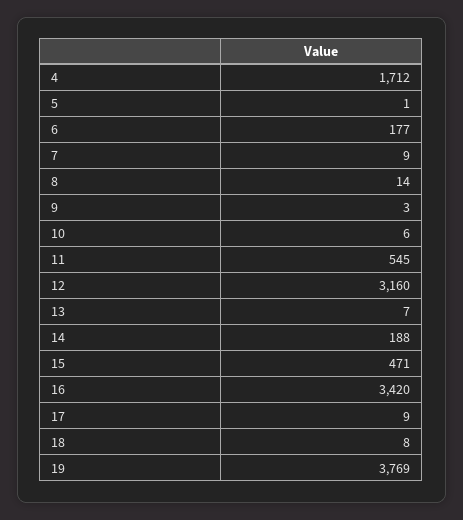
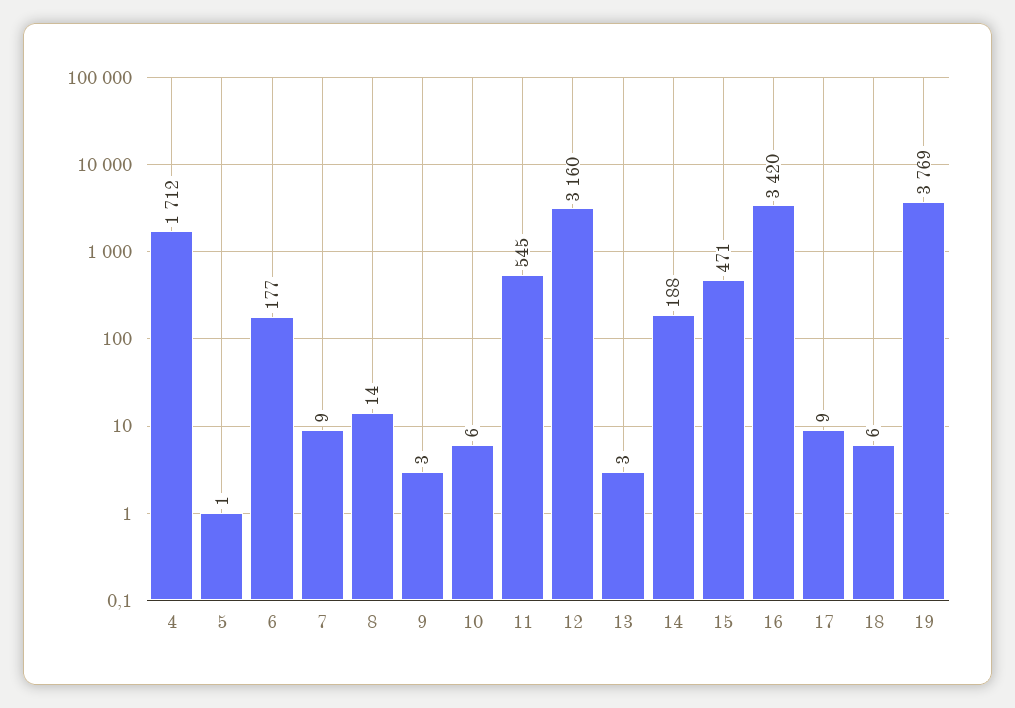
13: 7 -> 3
18: 8 -> 6

